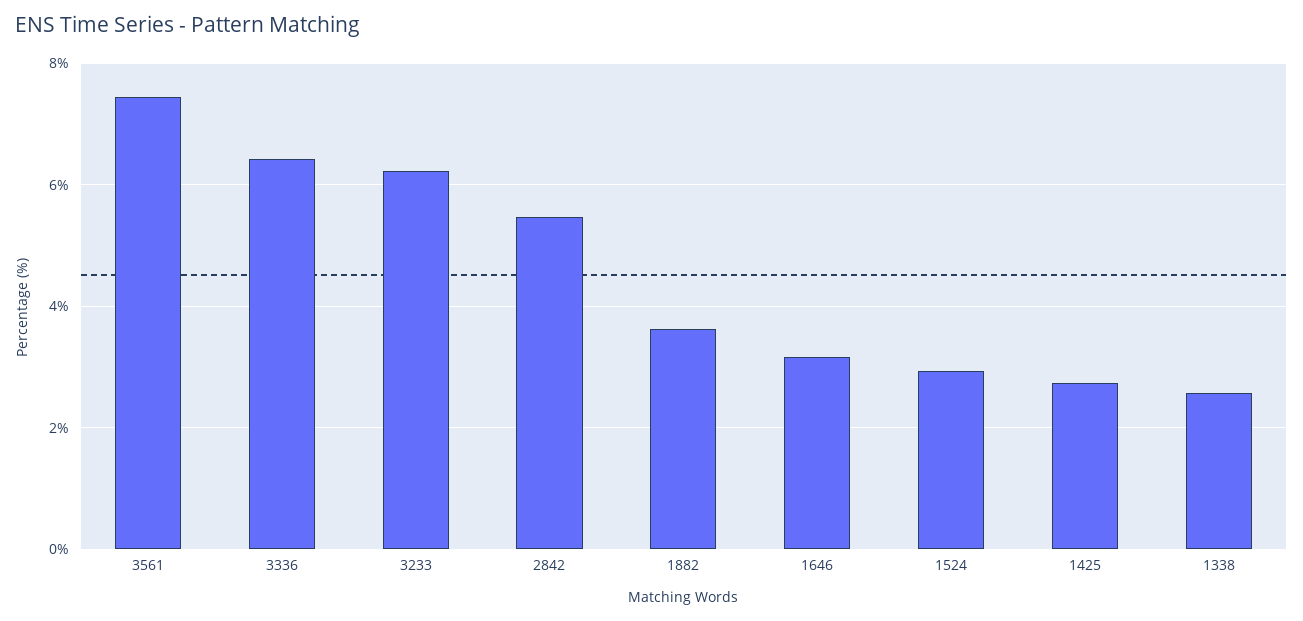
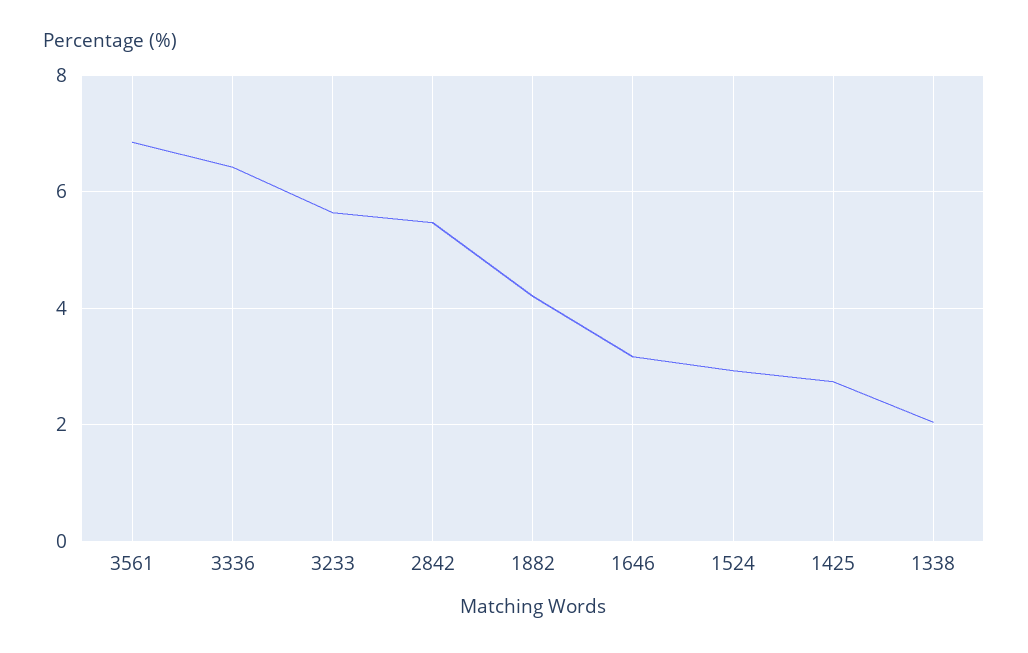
3561: 7.4 -> 6.8
3233: 6.2 -> 5.6
1882: 3.6 -> 4.2
1338: 2.6 -> 2

